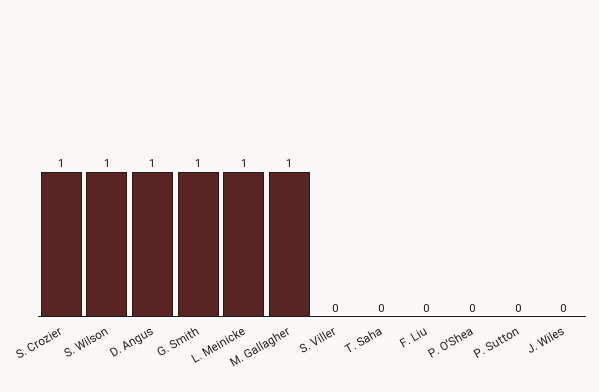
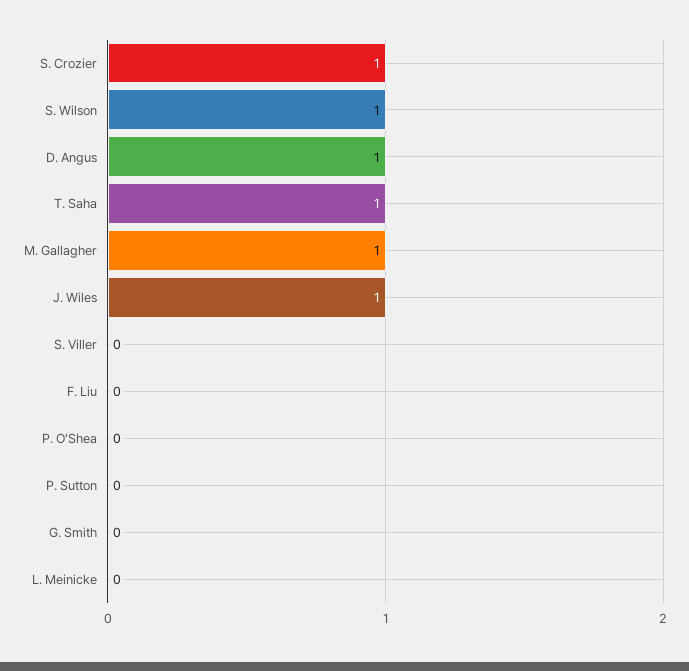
G. Smith: 1 -> 0
L. Meinicke: 1 -> 0
T. Saha: 0 -> 1
J. Wiles: 0 -> 1

